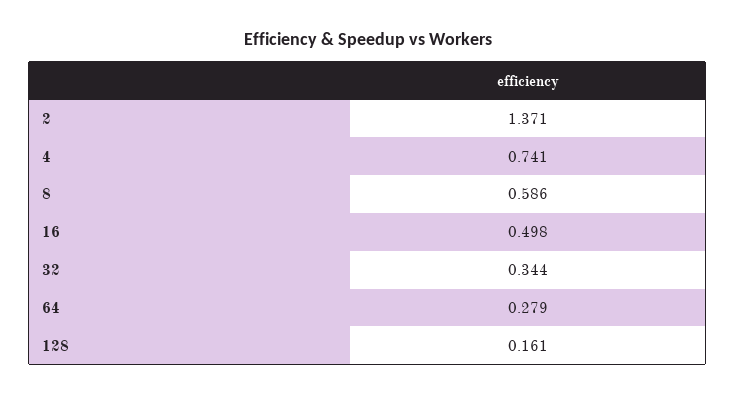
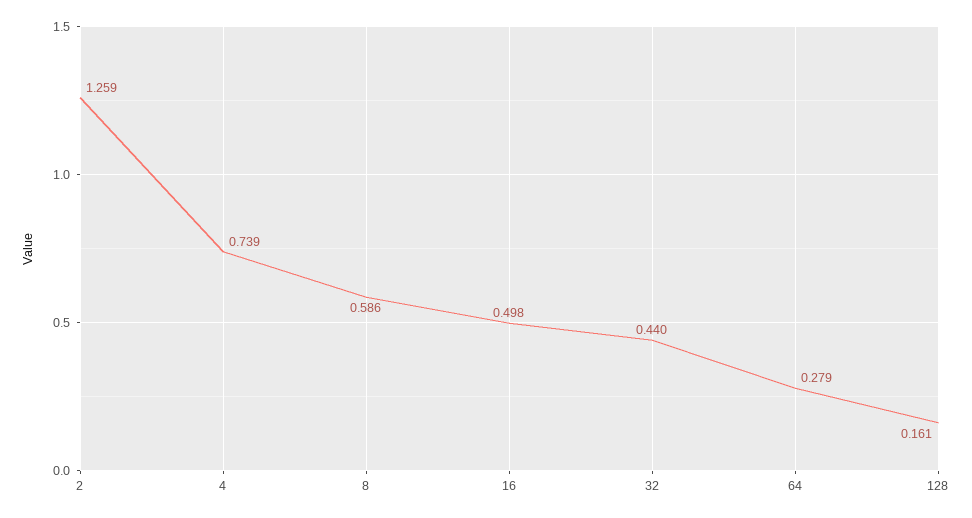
2: 1.371 -> 1.259
4: 0.741 -> 0.739
32: 0.344 -> 0.44

